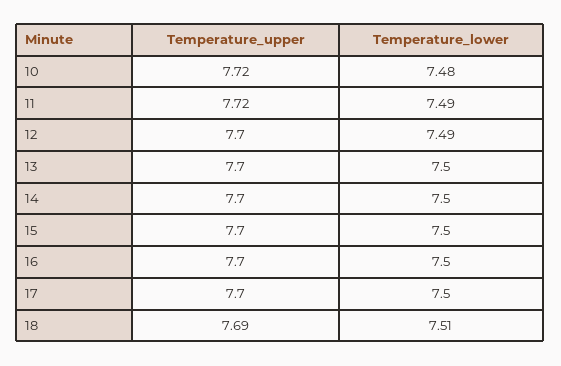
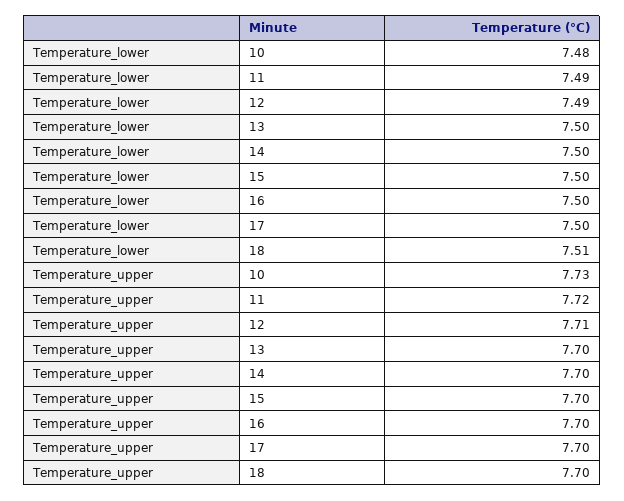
Temperature_upper, 10: 7.72 -> 7.73
Temperature_upper, 12: 7.7 -> 7.71
Temperature_upper, 18: 7.69 -> 7.7

